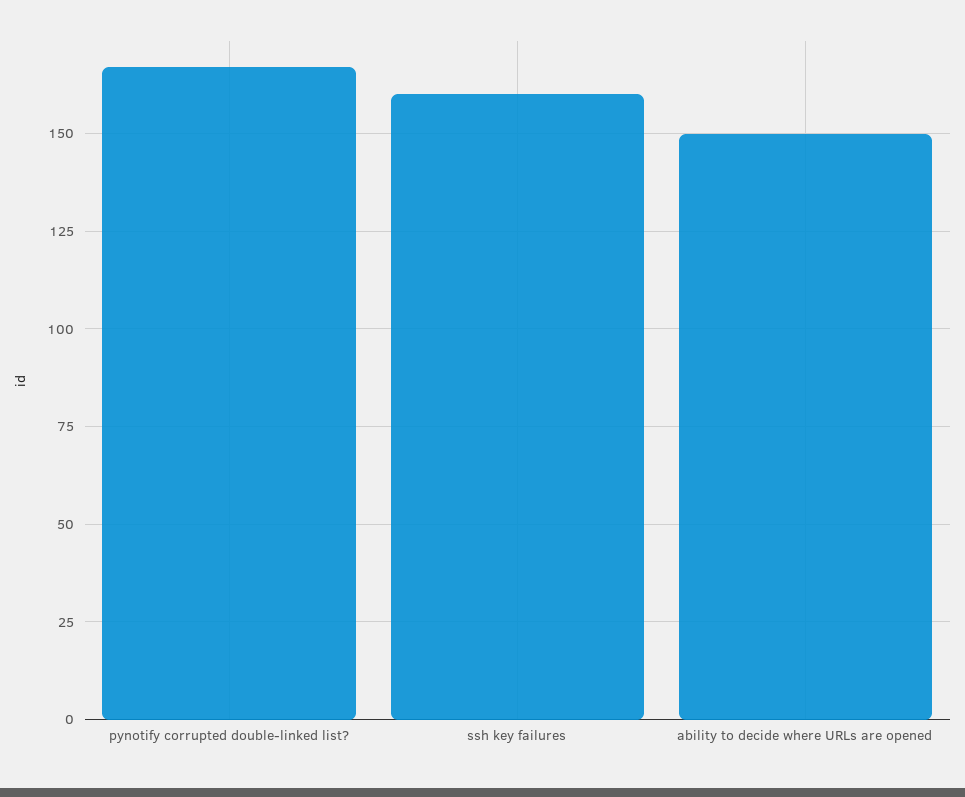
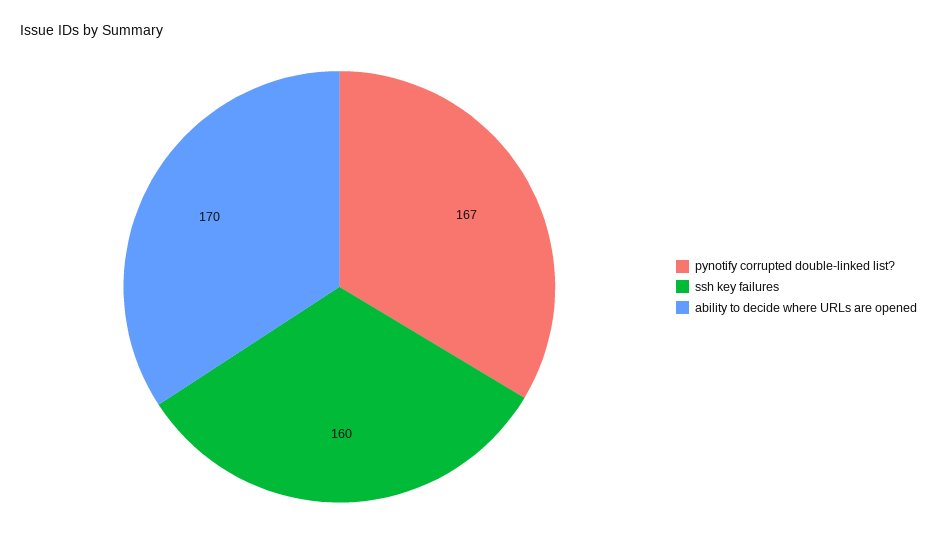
ability to decide where URLs are opened: 150 -> 170

